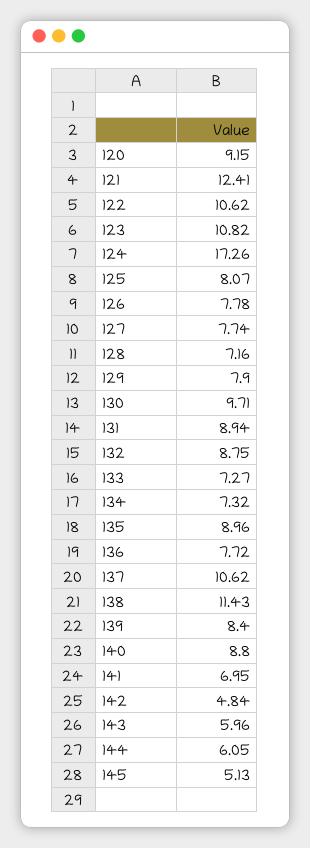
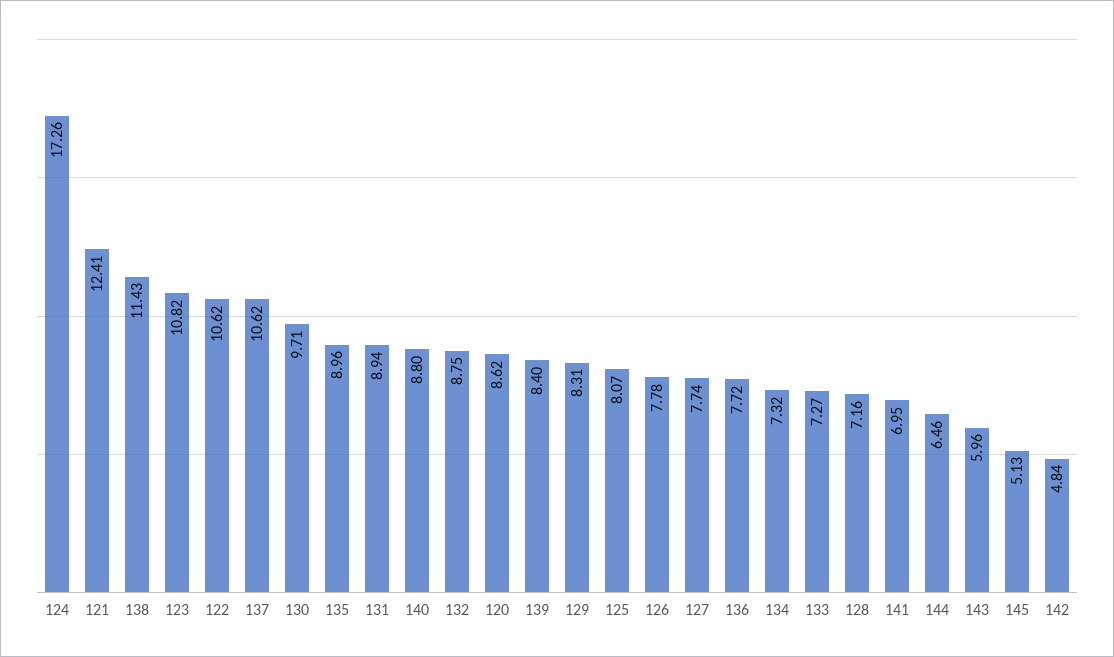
120: 9.15 -> 8.62
129: 7.9 -> 8.31
144: 6.05 -> 6.46

